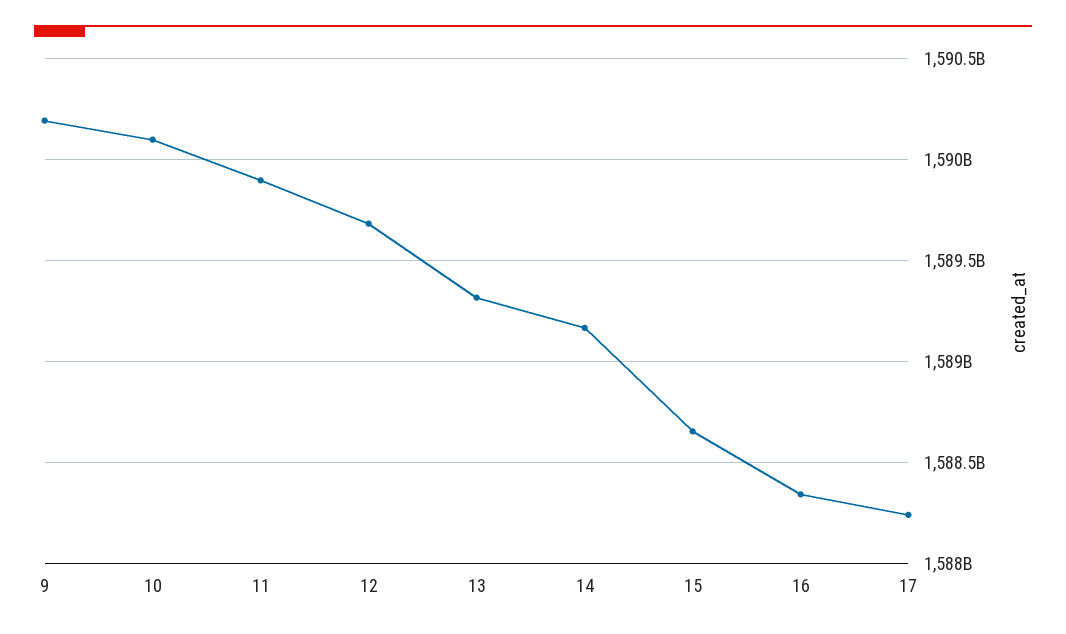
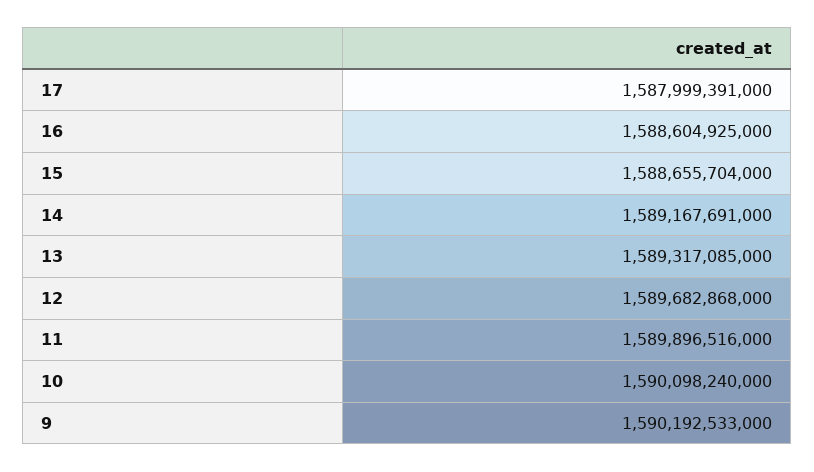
16: 1588350000000 -> 1588604925000
17: 1588250000000 -> 1587999391000

